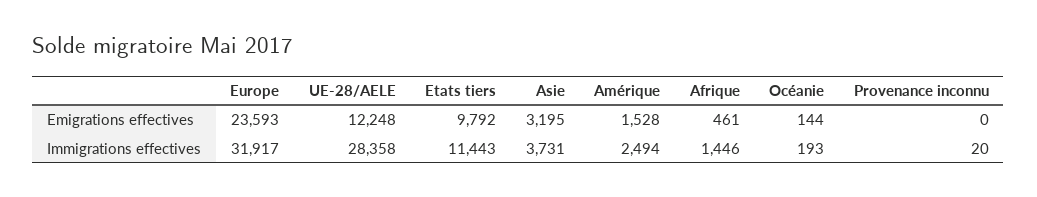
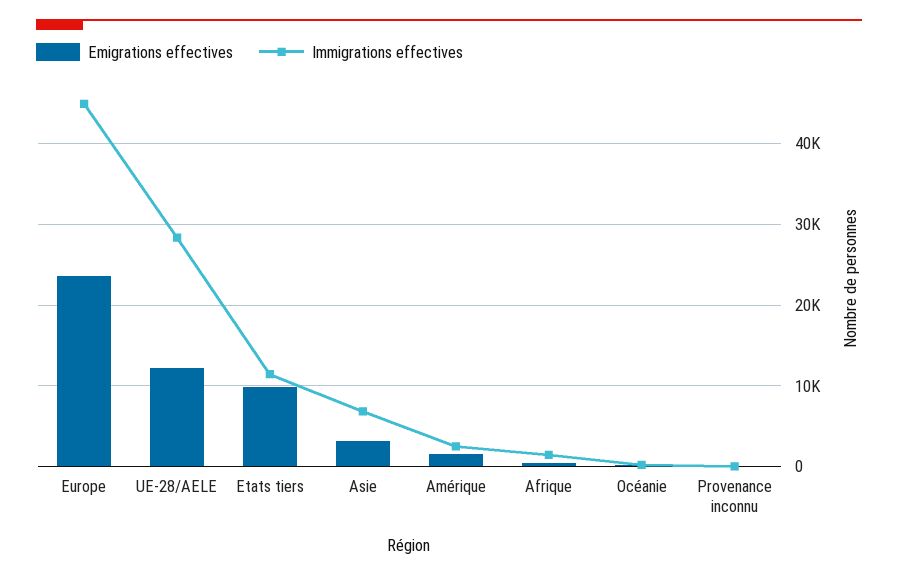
Immigrations effectives, Europe: 31917 -> 45000
Immigrations effectives, Asie: 3731 -> 7000

